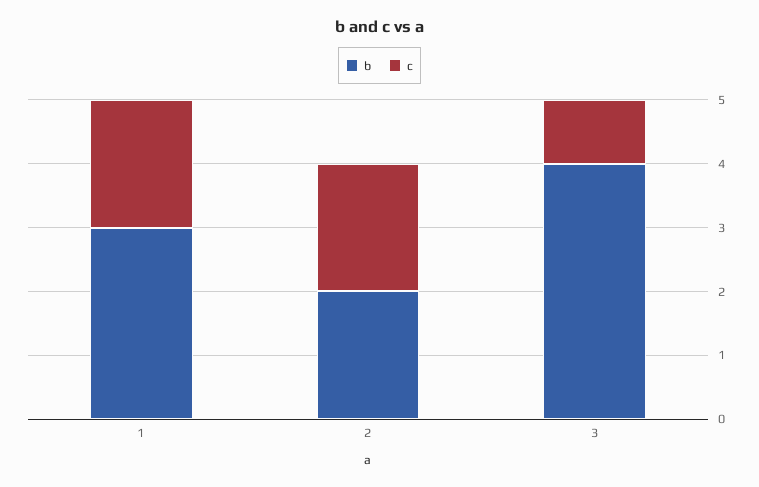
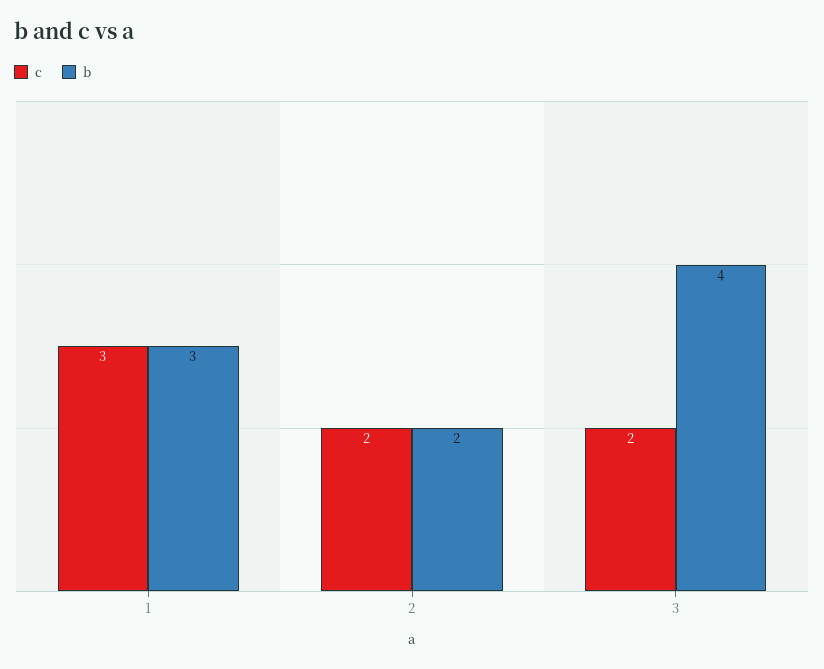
c, 1: 2 -> 3
c, 3: 1 -> 2

